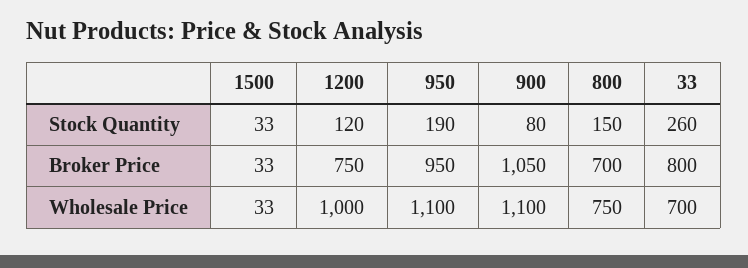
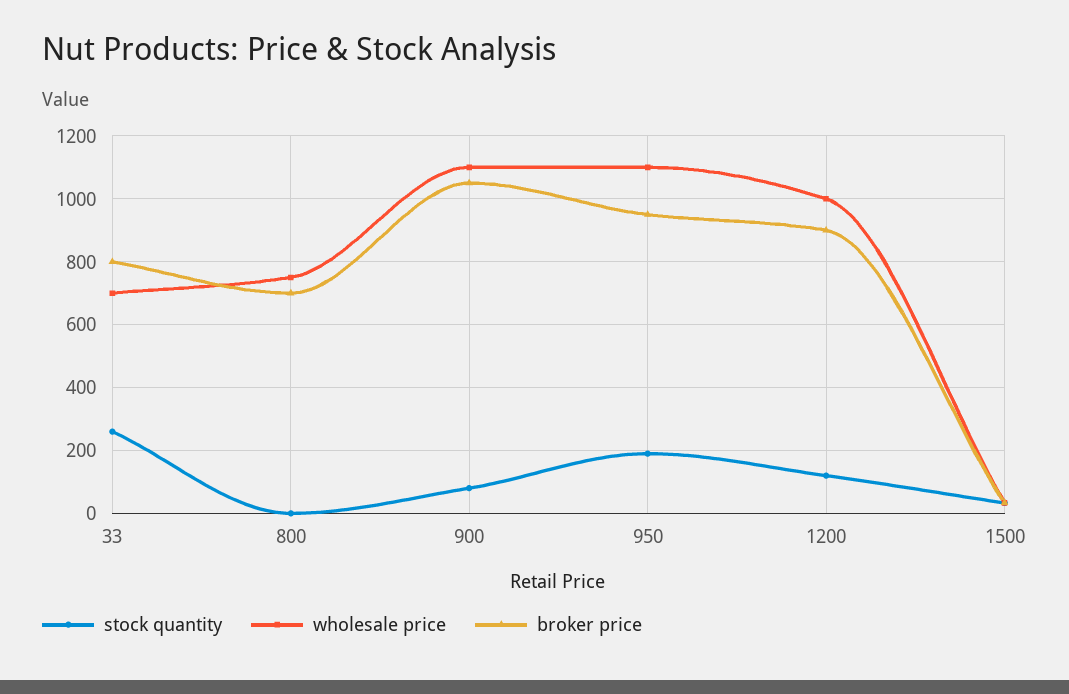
Stock Quantity, 800: 150 -> 0
Broker Price, 1200: 750 -> 900

